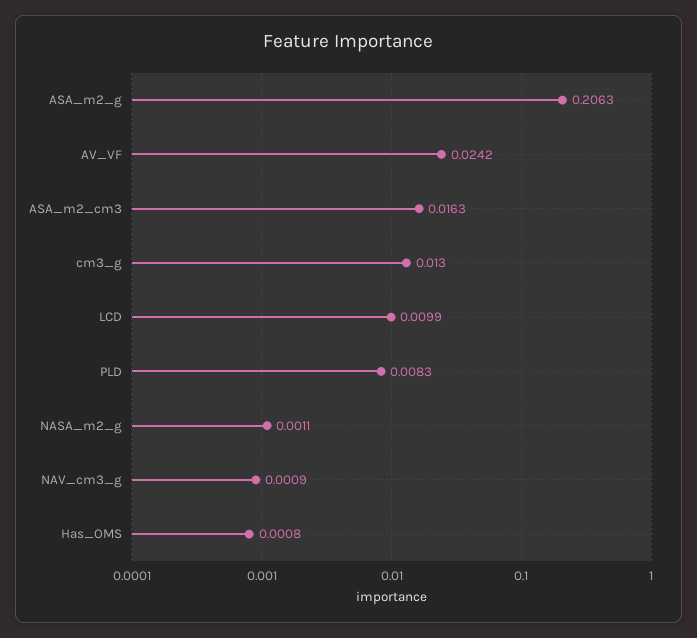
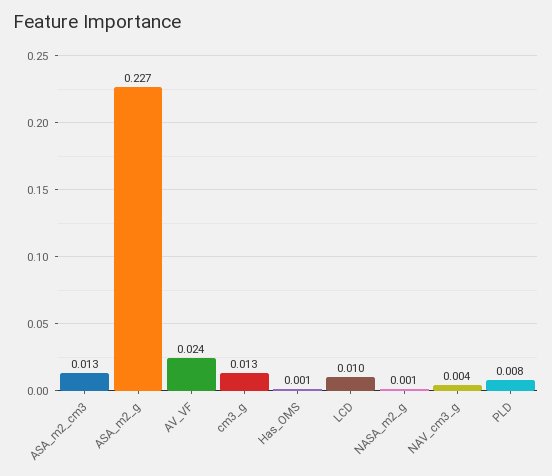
ASA_m2_g: 0.2063 -> 0.227
ASA_m2_cm3: 0.0163 -> 0.013
NAV_cm3_g: 0.0009 -> 0.004

